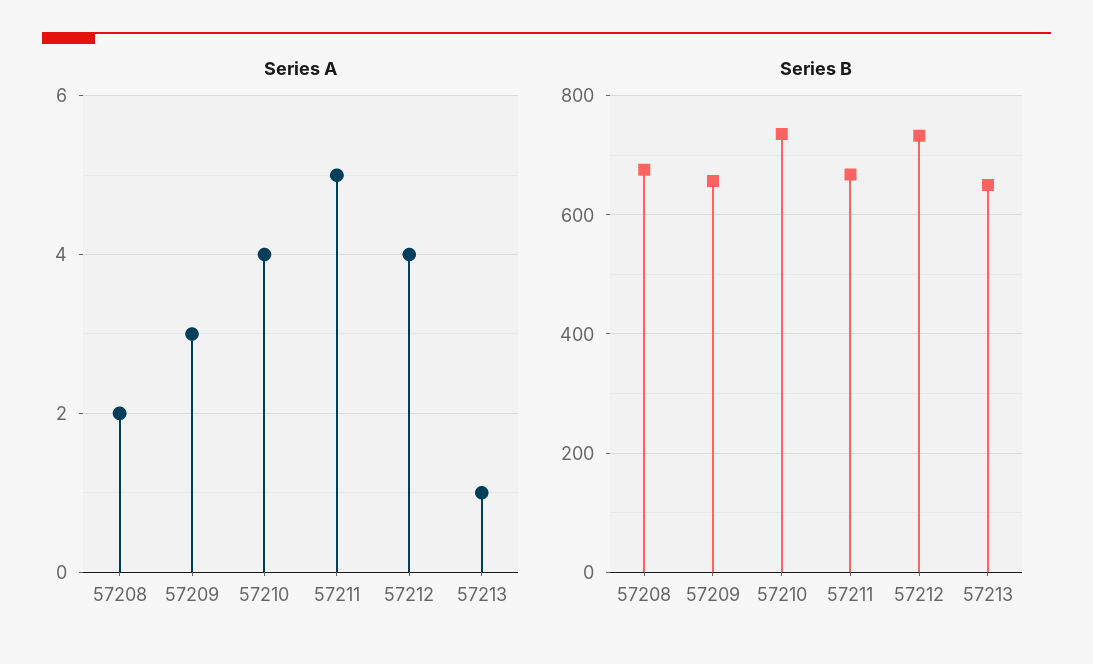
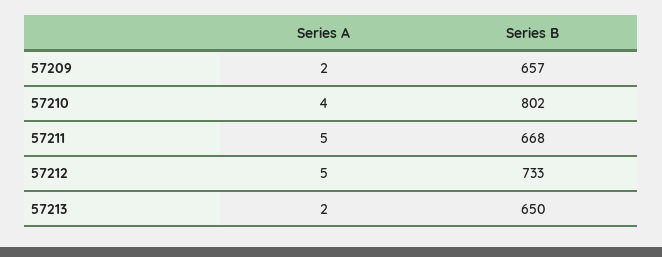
Series A, 57208: 2 -> none
Series A, 57209: 3 -> 2
Series A, 57212: 4 -> 5
Series A, 57213: 1 -> 2
Series B, 57208: 680 -> none
Series B, 57210: 740 -> 802

